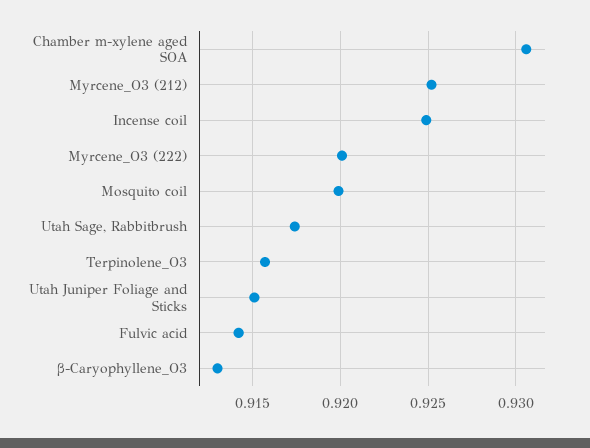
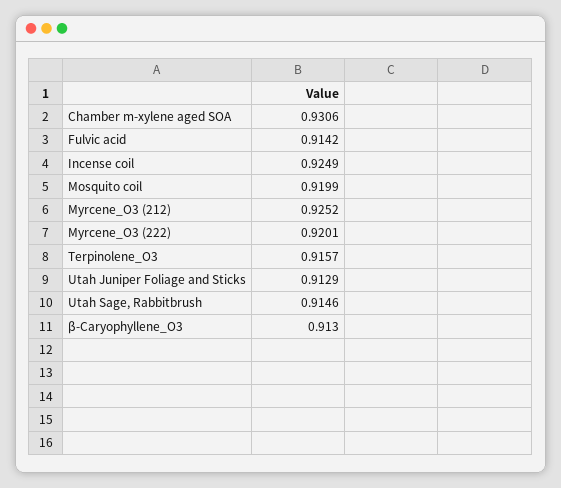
Utah Sage, Rabbitbrush: 0.9175 -> 0.9146
Utah Juniper Foliage and Sticks: 0.915 -> 0.9129

